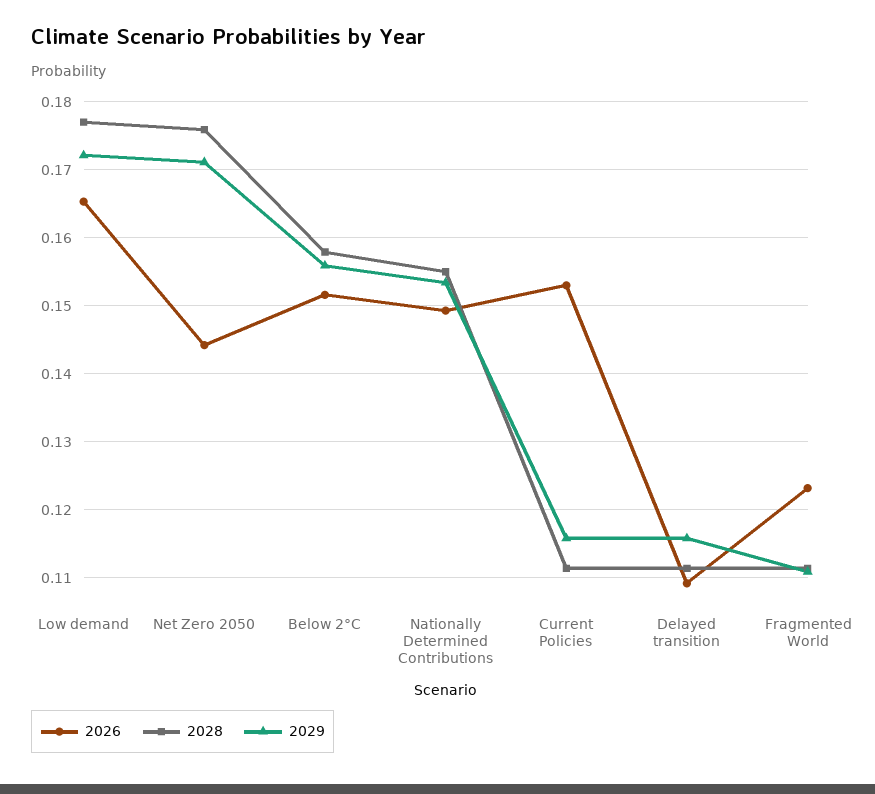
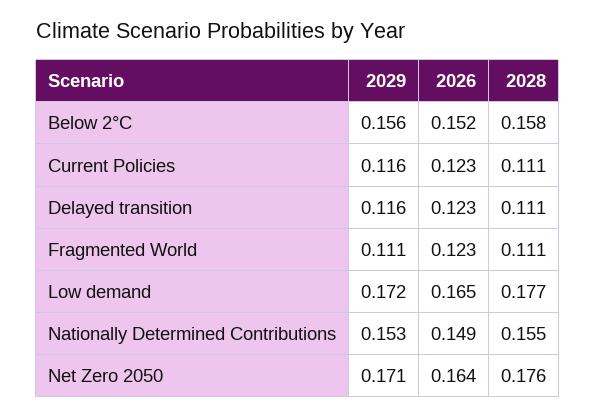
2026, Net Zero 2050: 0.144 -> 0.164
2026, Current Policies: 0.153 -> 0.123
2026, Delayed transition: 0.109 -> 0.123

